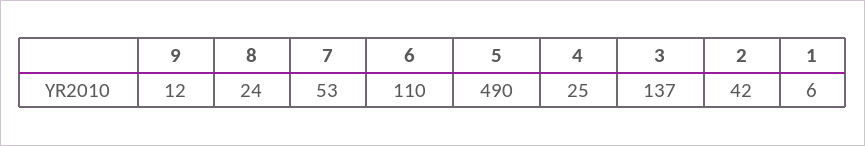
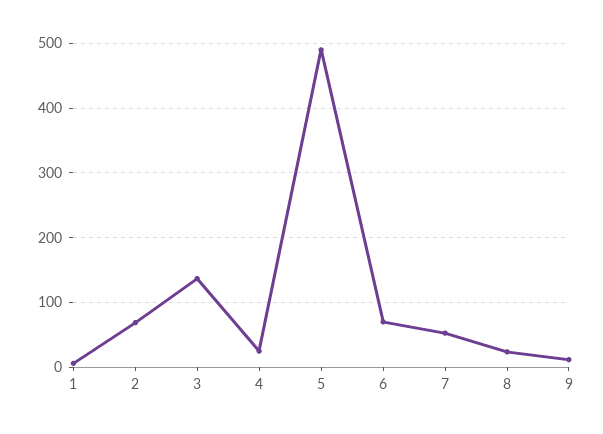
6: 110 -> 70
2: 42 -> 70

